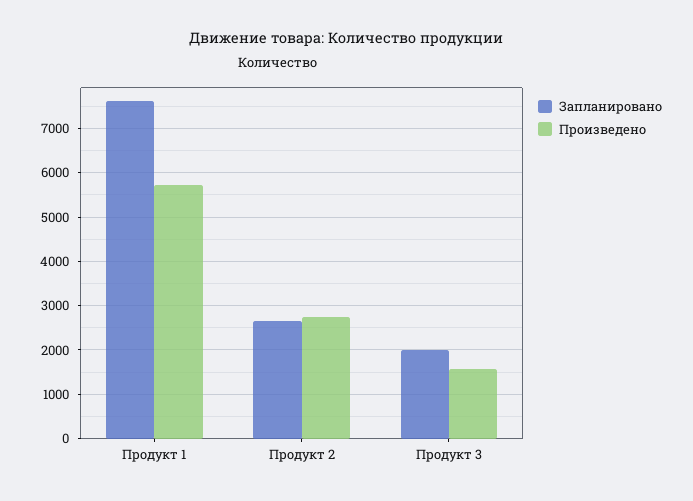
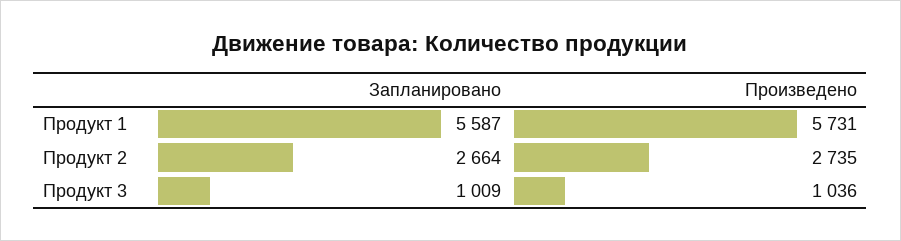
Запланировано, Продукт 1: 7600 -> 5587
Запланировано, Продукт 3: 2000 -> 1009
Произведено, Продукт 3: 1600 -> 1036

